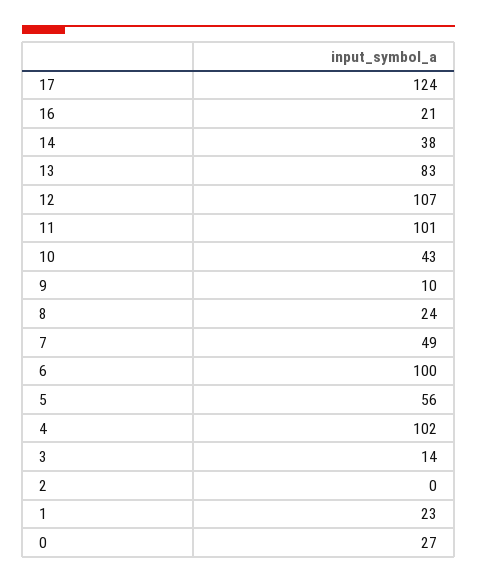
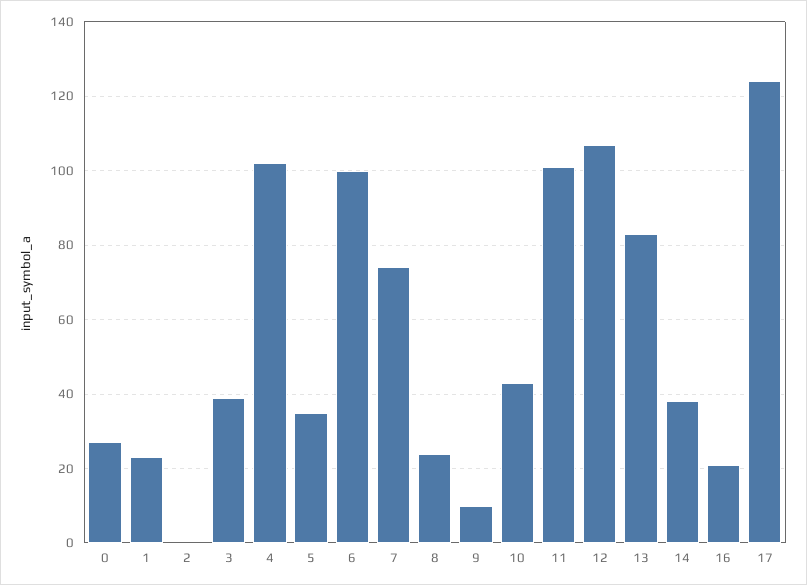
7: 49 -> 75
5: 56 -> 35
3: 14 -> 40

